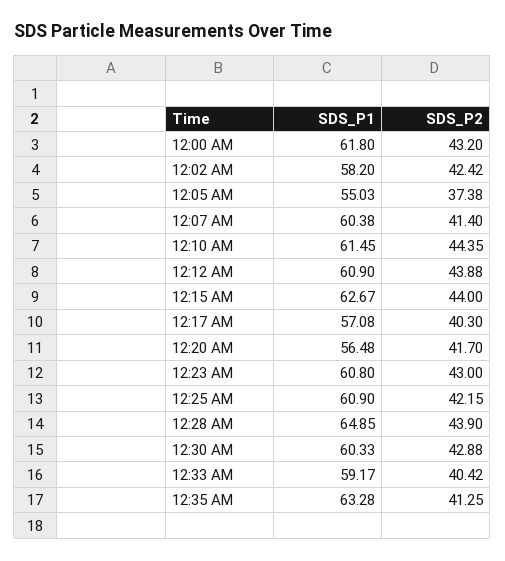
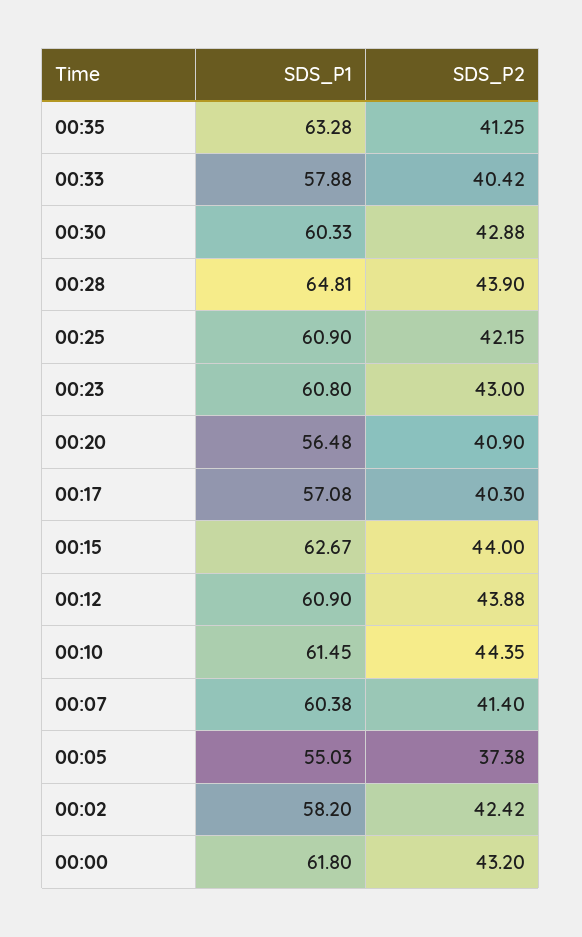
SDS_P2, 12:20 AM: 41.7 -> 40.9
SDS_P1, 12:28 AM: 64.85 -> 64.81
SDS_P1, 12:33 AM: 59.17 -> 57.88

